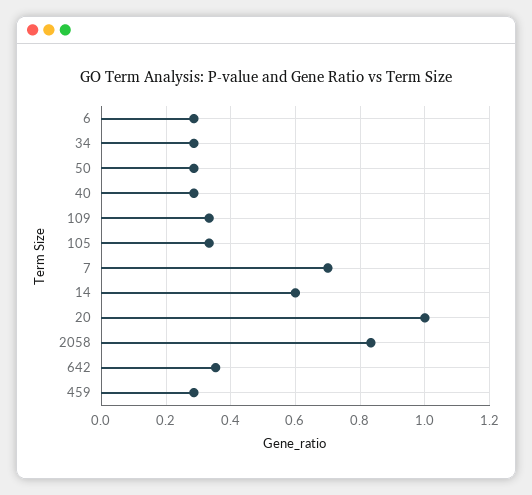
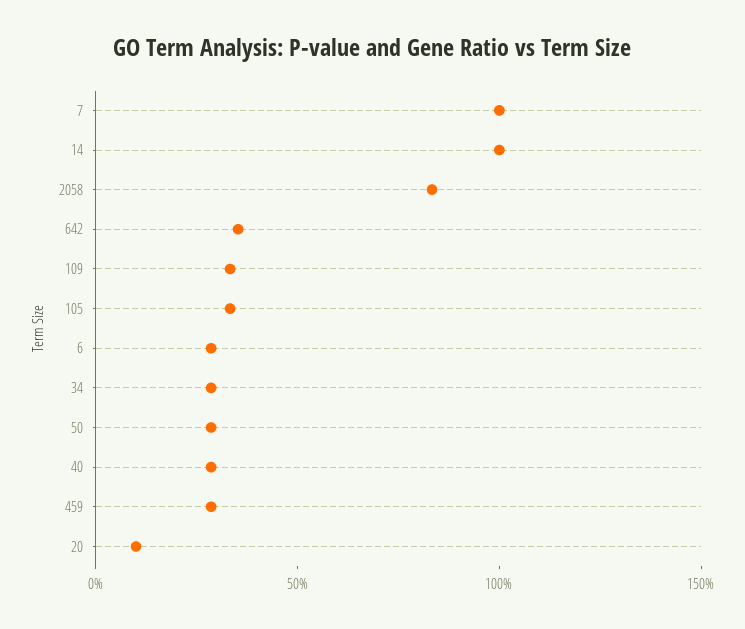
7: 0.7 -> 1
14: 0.6 -> 1
20: 1 -> 0.1

